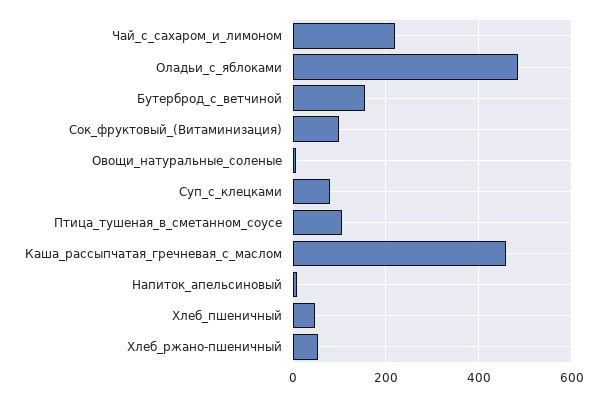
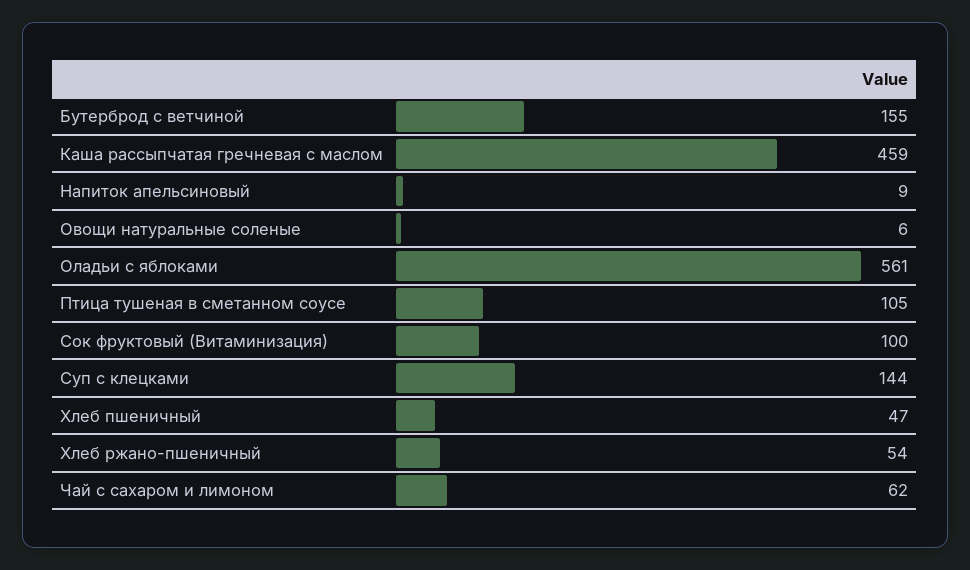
Чай_с_сахаром_и_лимоном: 220 -> 62
Оладьи_с_яблоками: 480 -> 561
Суп_с_клецками: 80 -> 144

